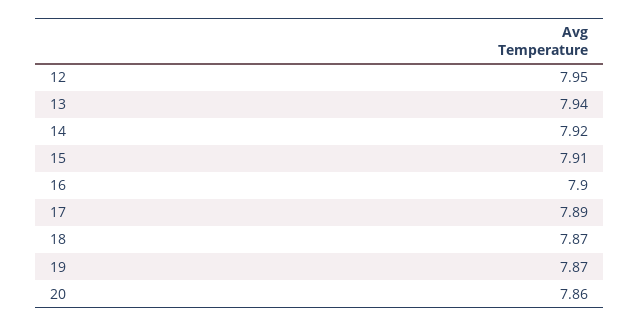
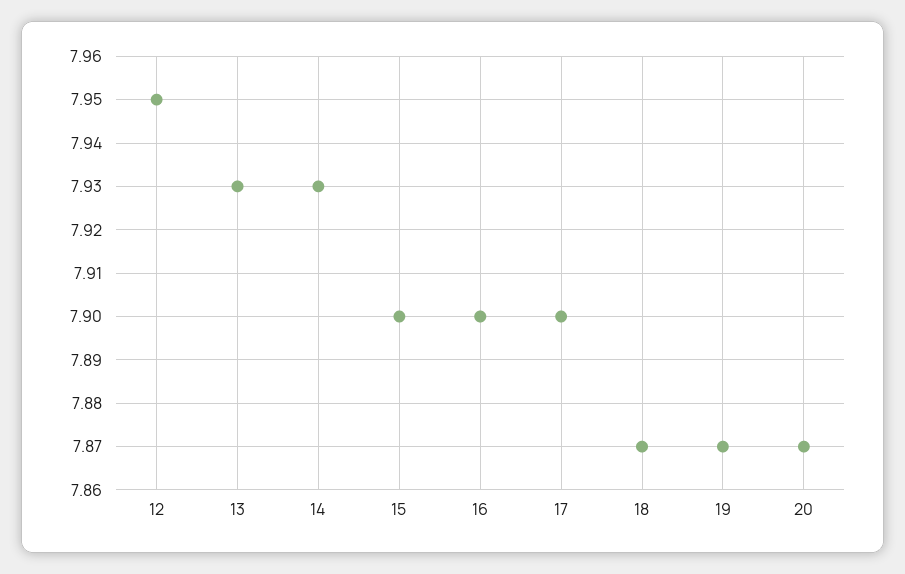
13: 7.94 -> 7.93
14: 7.92 -> 7.93
15: 7.91 -> 7.9
17: 7.89 -> 7.9
20: 7.86 -> 7.87

